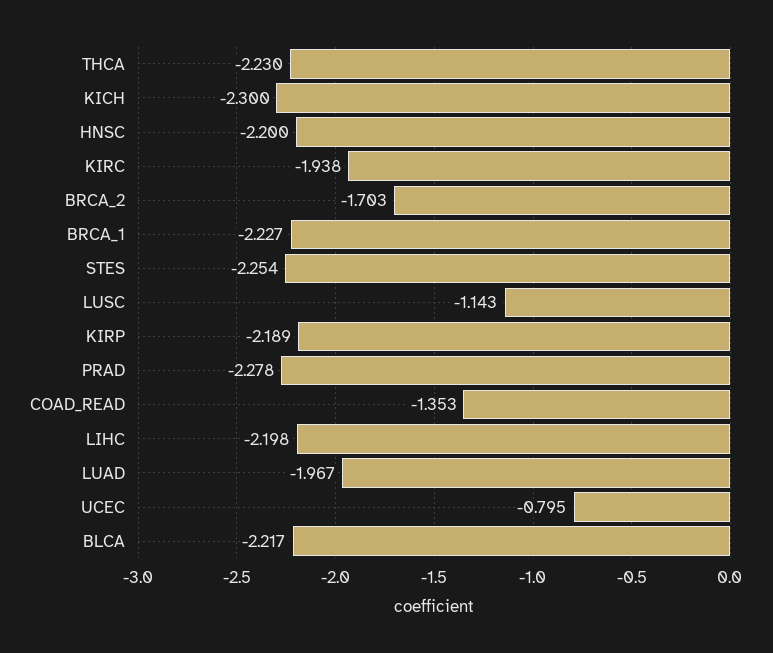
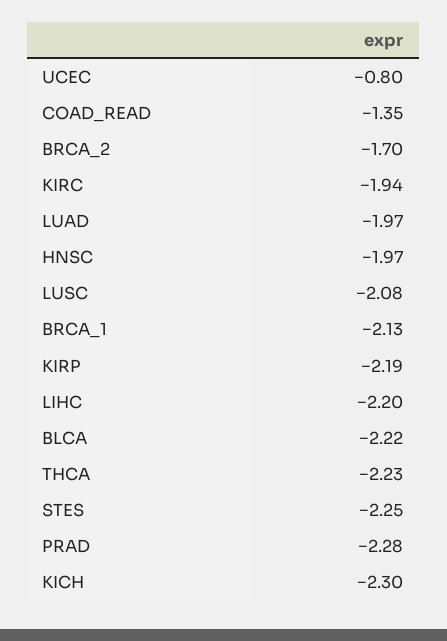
HNSC: -2.2 -> -1.97
BRCA_1: -2.227 -> -2.13
LUSC: -1.143 -> -2.08

